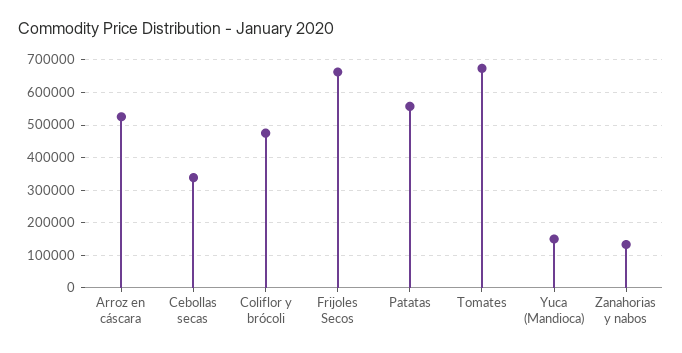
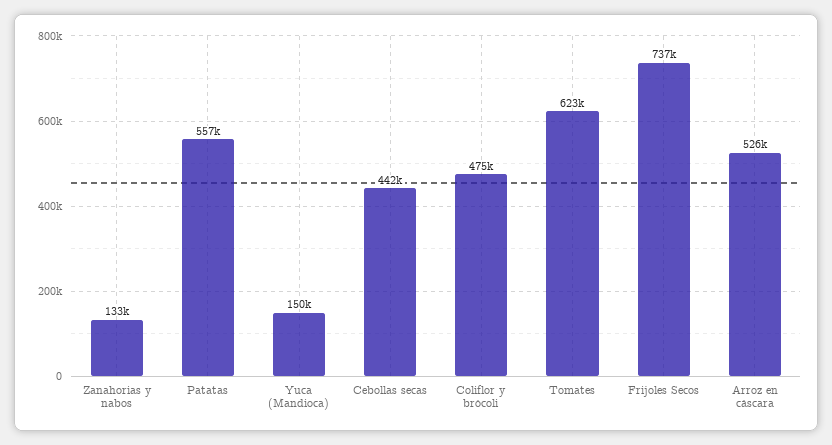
Cebollas secas: 340000 -> 442000
Frijoles Secos: 660000 -> 737000
Tomates: 680000 -> 623000

